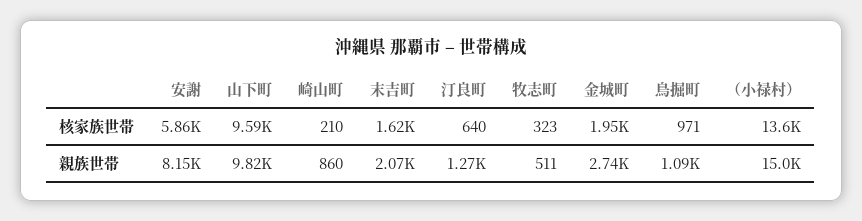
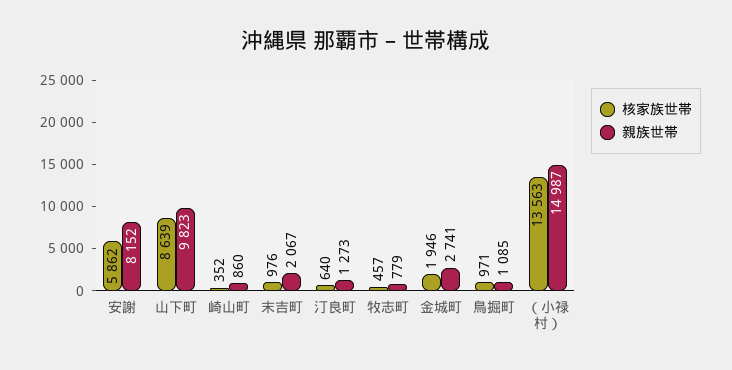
核家族世帯, 山下町: 9590 -> 8639
核家族世帯, 崎山町: 210 -> 352
核家族世帯, 末吉町: 1620 -> 976
核家族世帯, 牧志町: 323 -> 457
親族世帯, 牧志町: 511 -> 779

